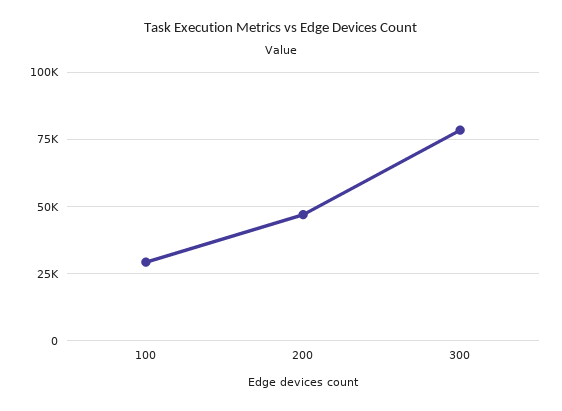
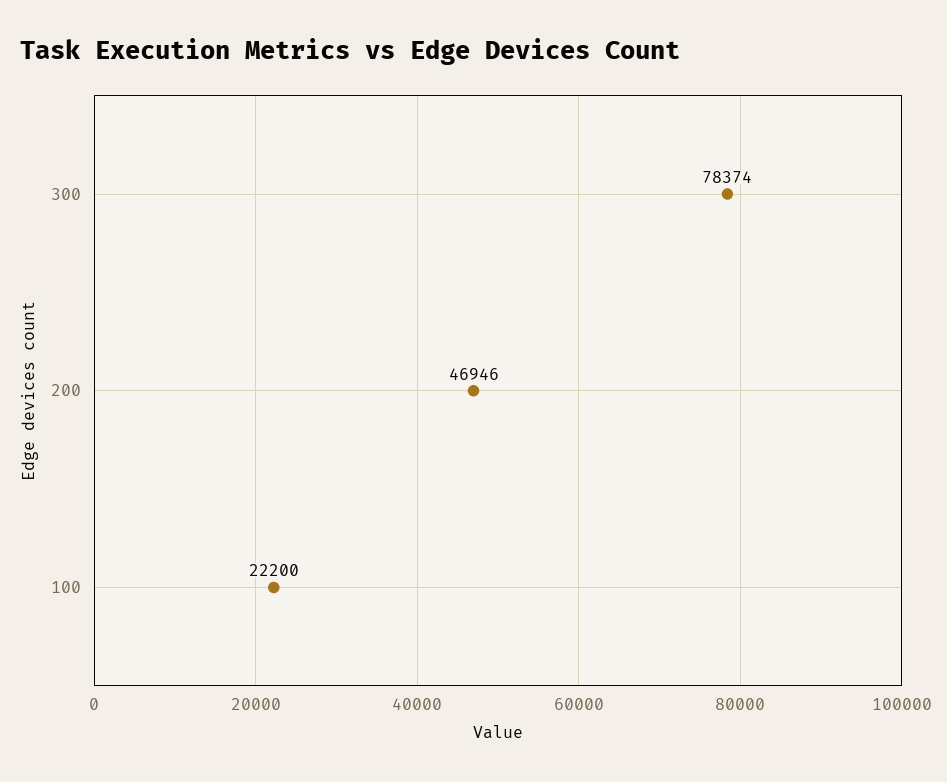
100: 30000 -> 22200

